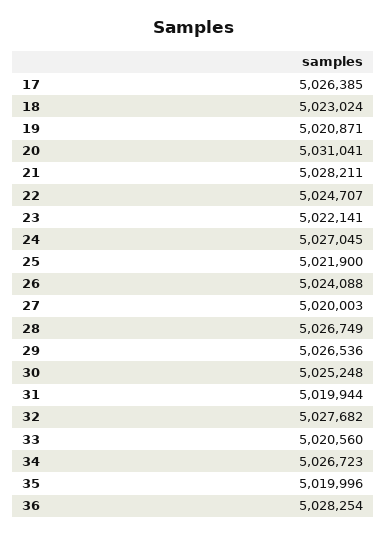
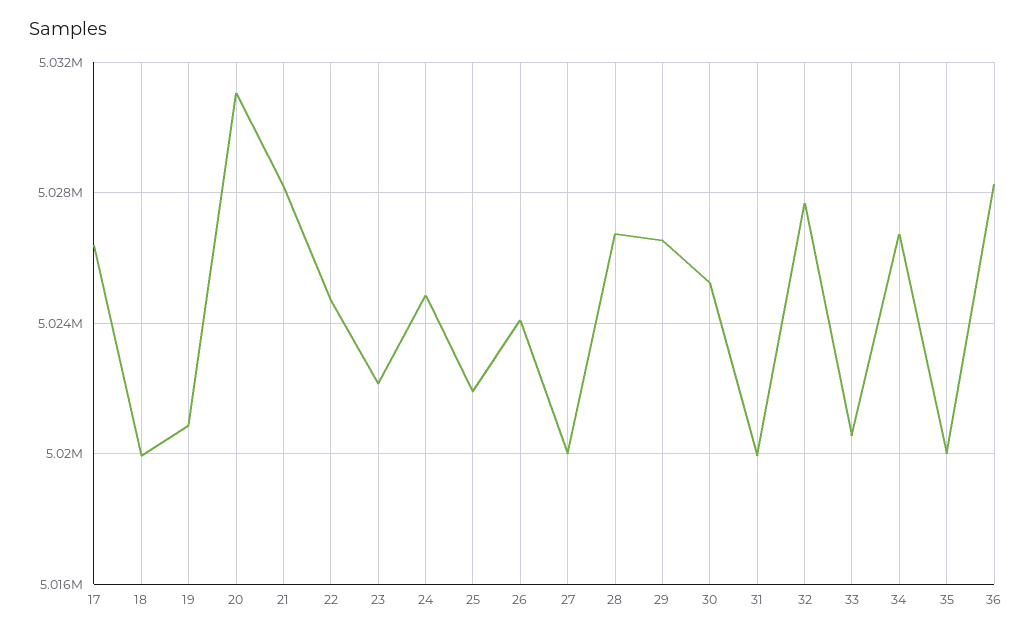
18: 5023024 -> 5020000
24: 5027045 -> 5025000

